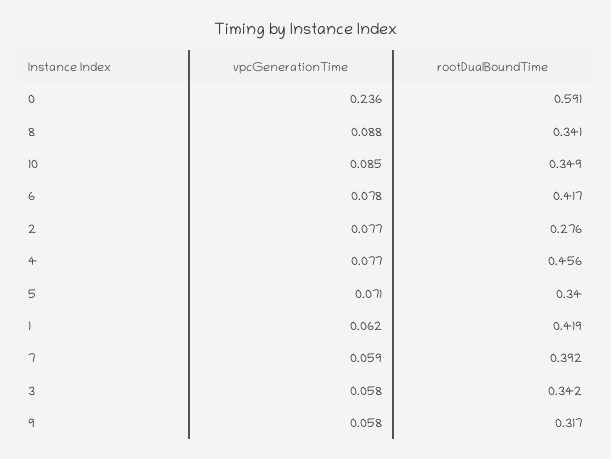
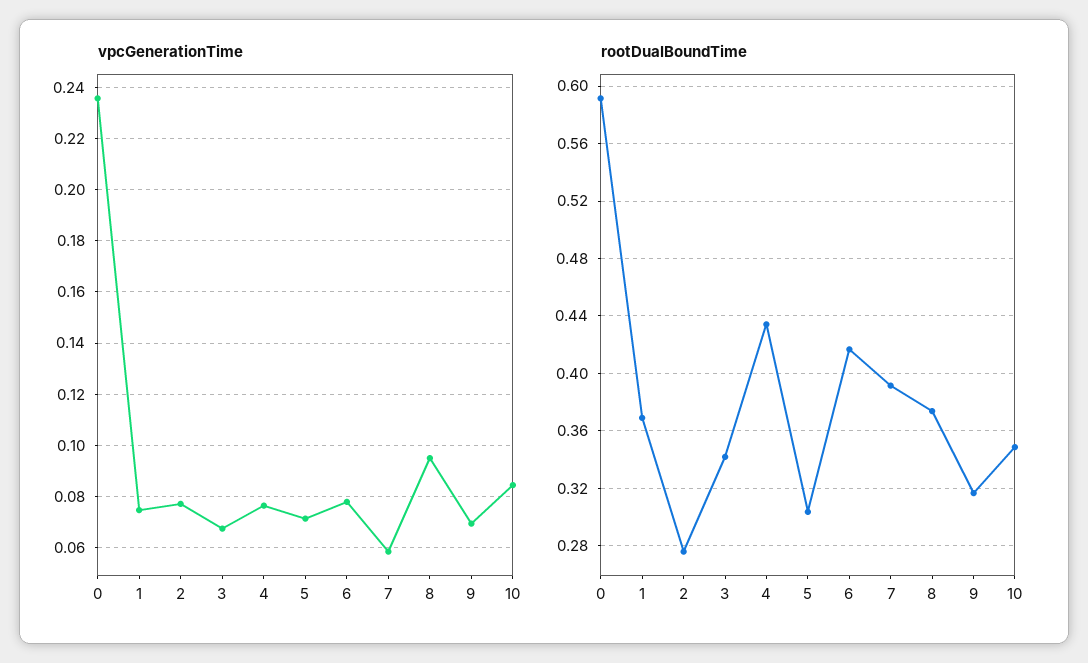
vpcGenerationTime, 8: 0.088 -> 0.095
rootDualBoundTime, 8: 0.341 -> 0.375
rootDualBoundTime, 4: 0.456 -> 0.435
rootDualBoundTime, 5: 0.34 -> 0.305
vpcGenerationTime, 1: 0.062 -> 0.075
rootDualBoundTime, 1: 0.419 -> 0.37
vpcGenerationTime, 3: 0.058 -> 0.0675
vpcGenerationTime, 9: 0.058 -> 0.07

